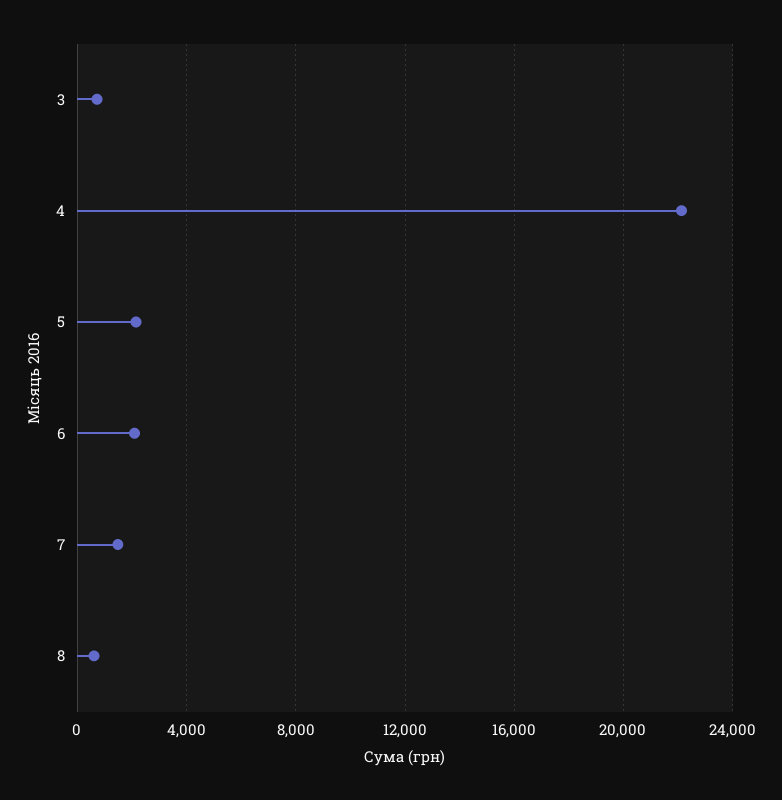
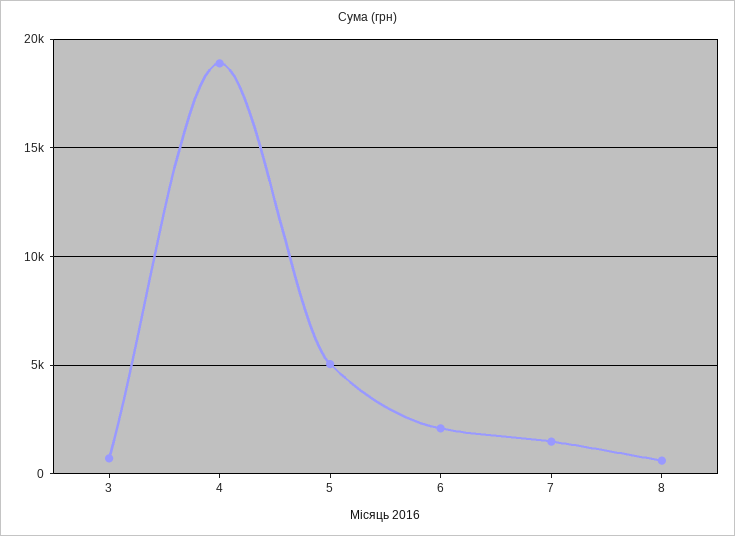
4: 22000 -> 19000
5: 2000 -> 5000

